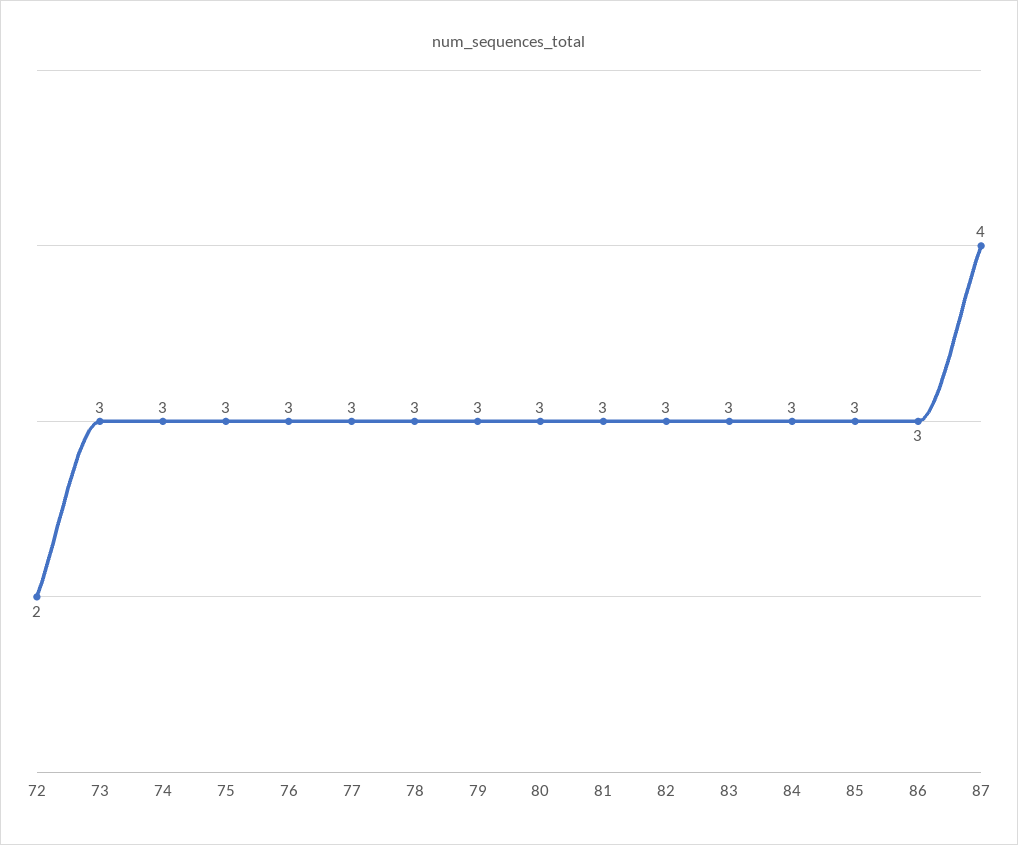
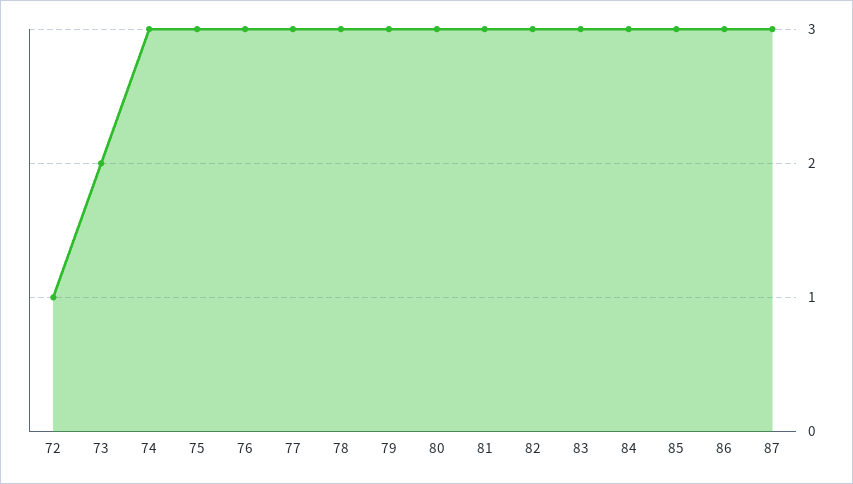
72: 2 -> 1
73: 3 -> 2
87: 4 -> 3

